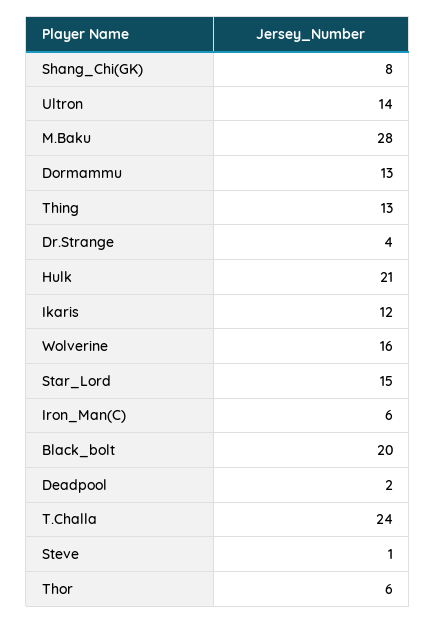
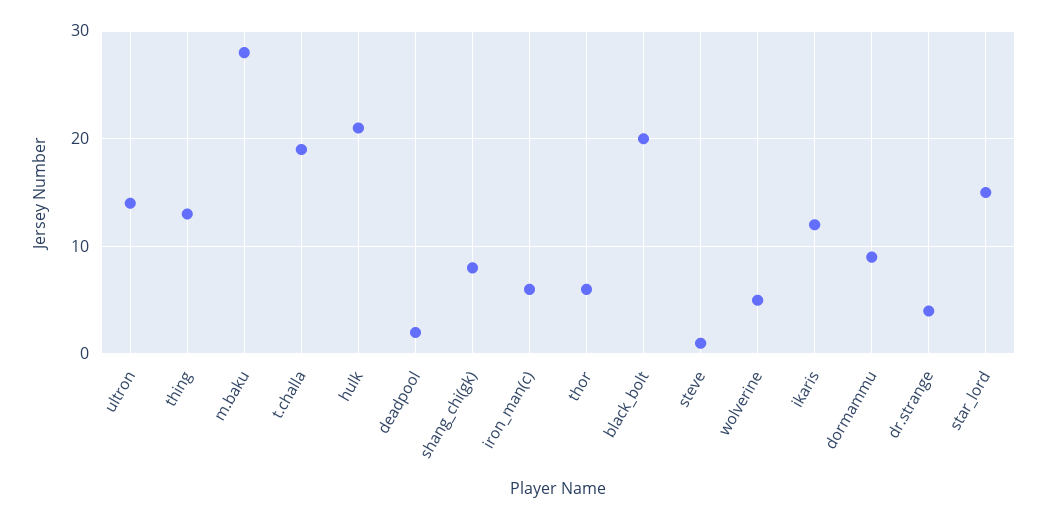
Dormammu: 13 -> 9
Wolverine: 16 -> 5
T.Challa: 24 -> 19

